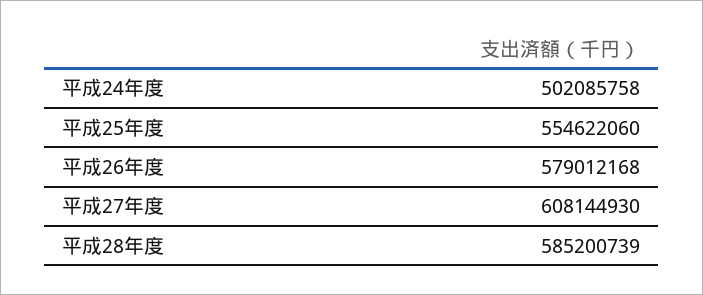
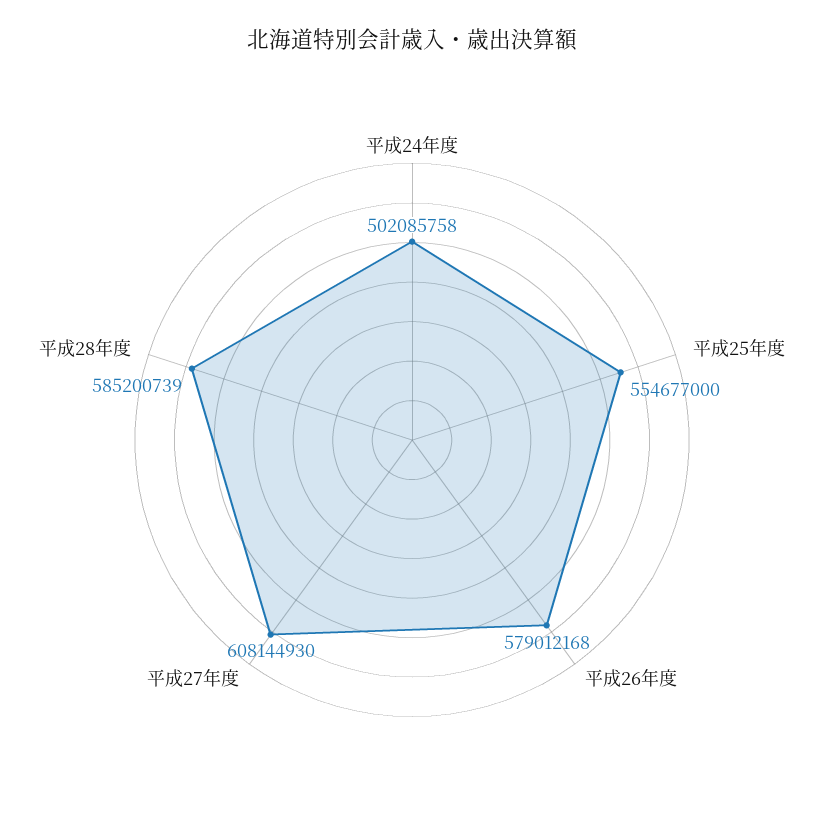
平成25年度: 554622060 -> 554677000

